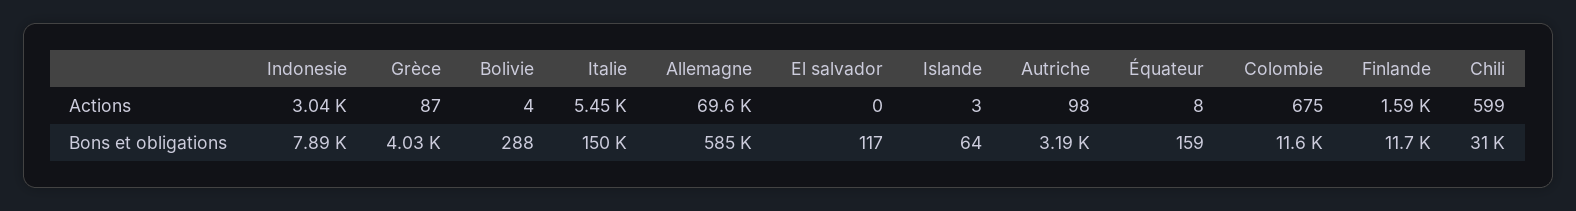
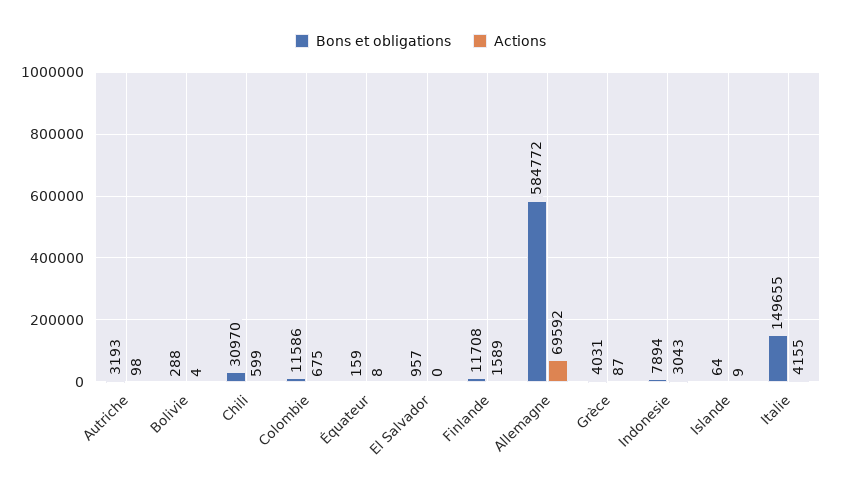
Actions, Italie: 5450 -> 4155
Actions, Islande: 3 -> 9
Bons et obligations, El salvador: 117 -> 957

